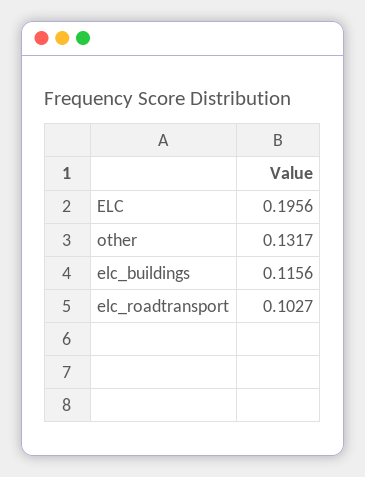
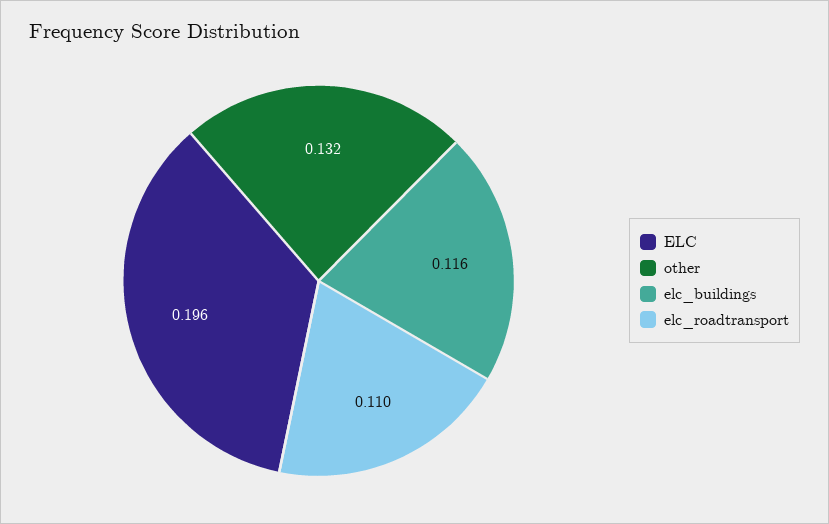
elc_roadtransport: 0.1027 -> 0.11

